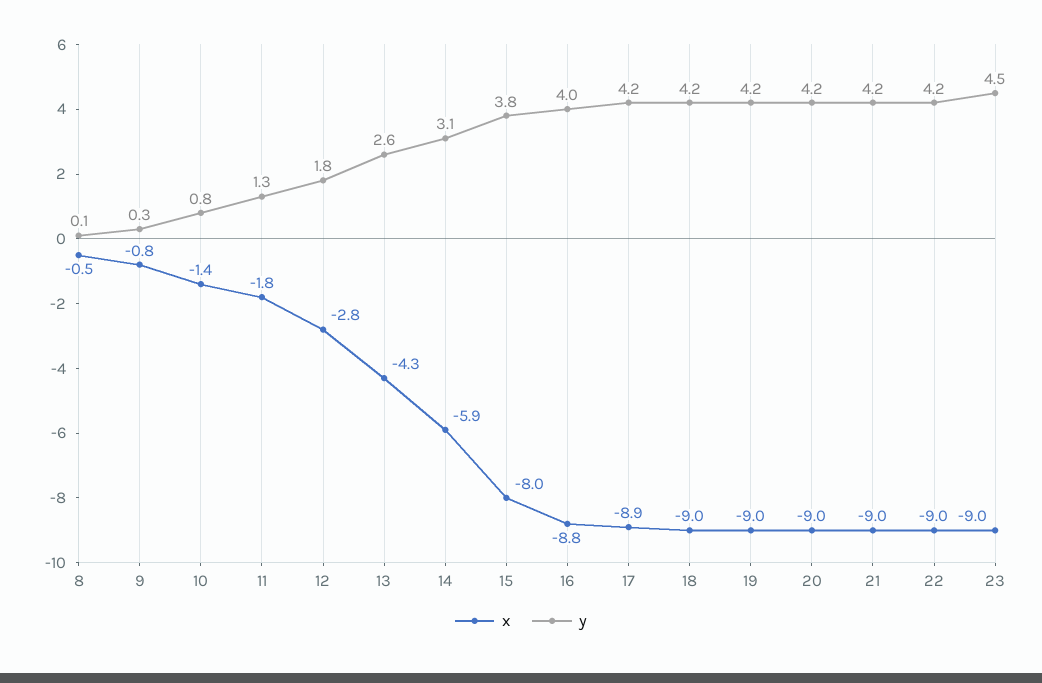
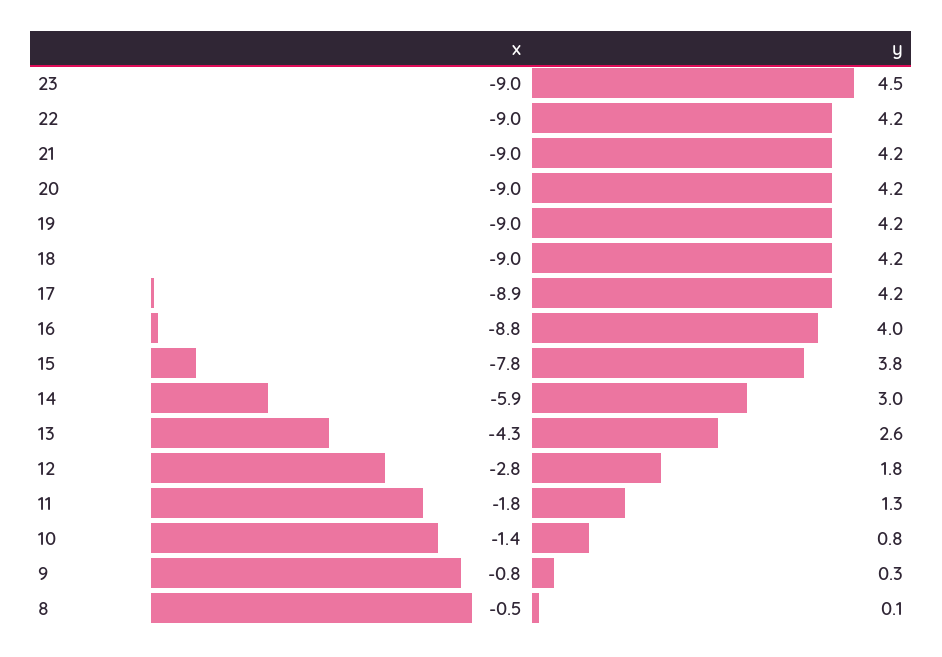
y, 14: 3.1 -> 3
x, 15: -8 -> -7.8

